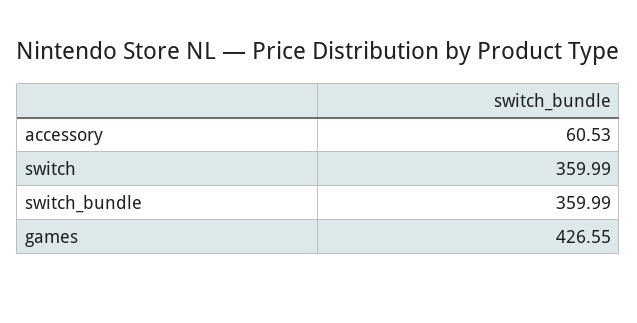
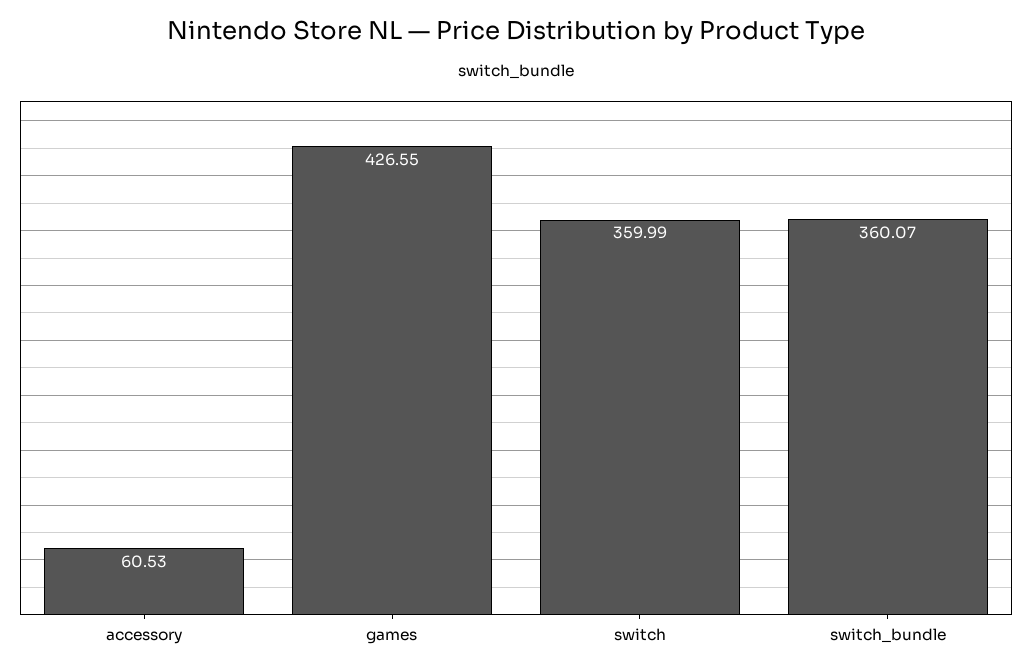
switch_bundle: 359.99 -> 360.07

